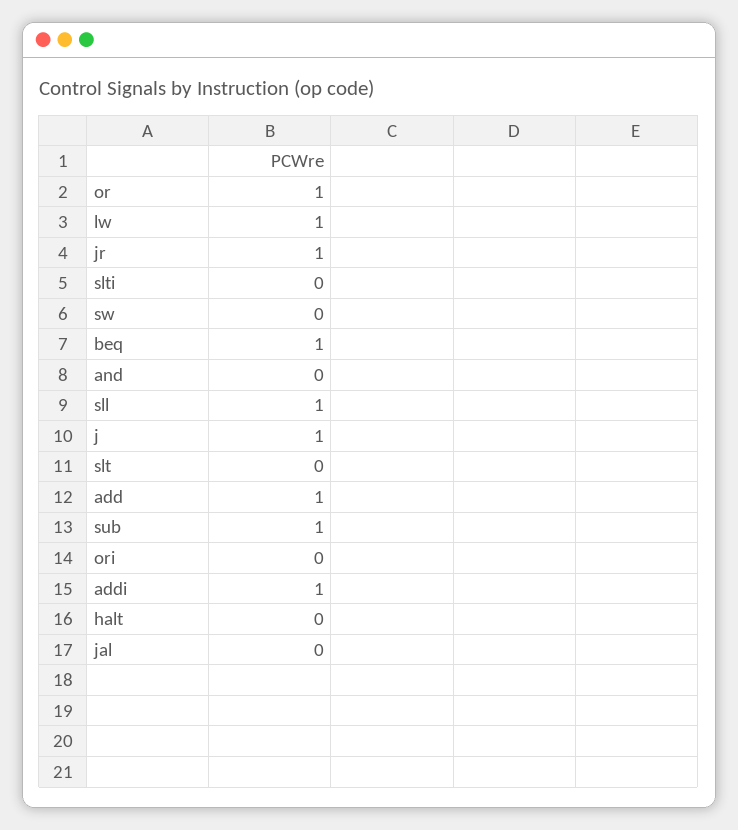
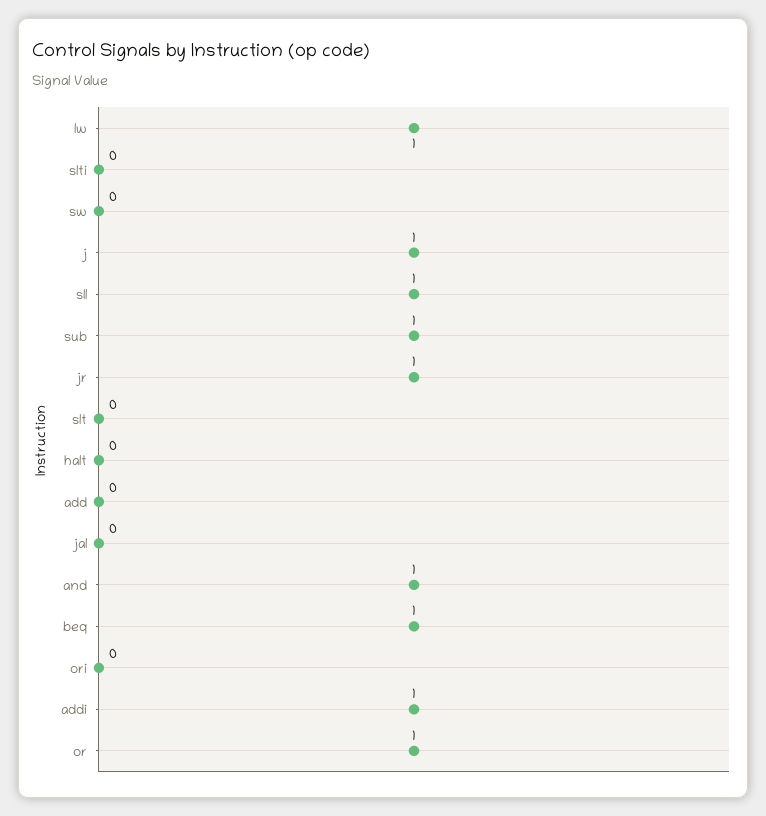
and: 0 -> 1
add: 1 -> 0

